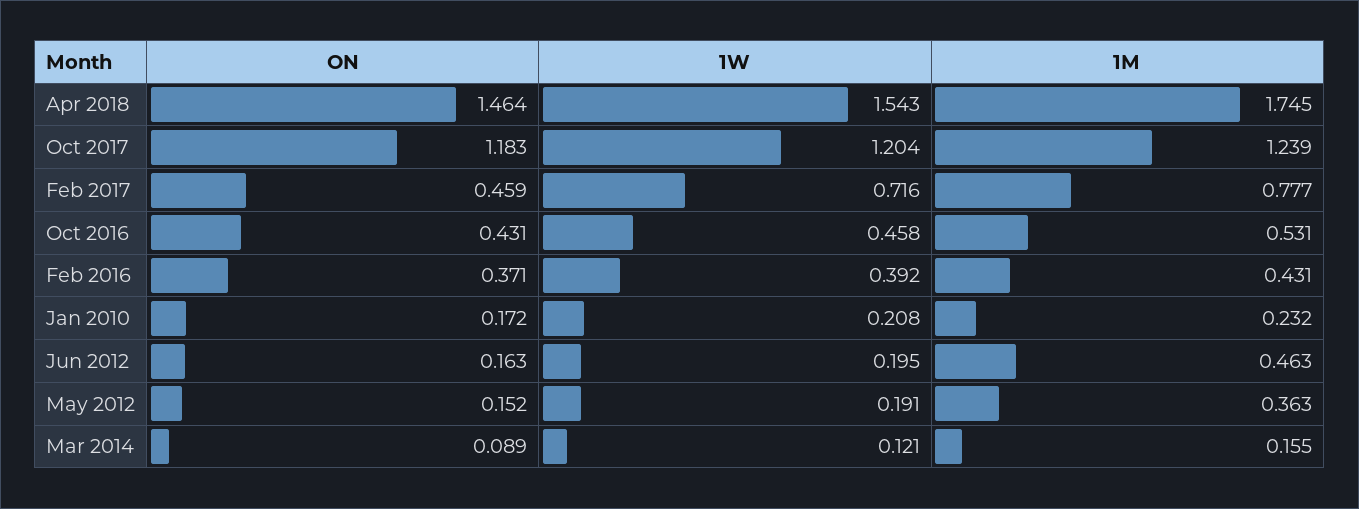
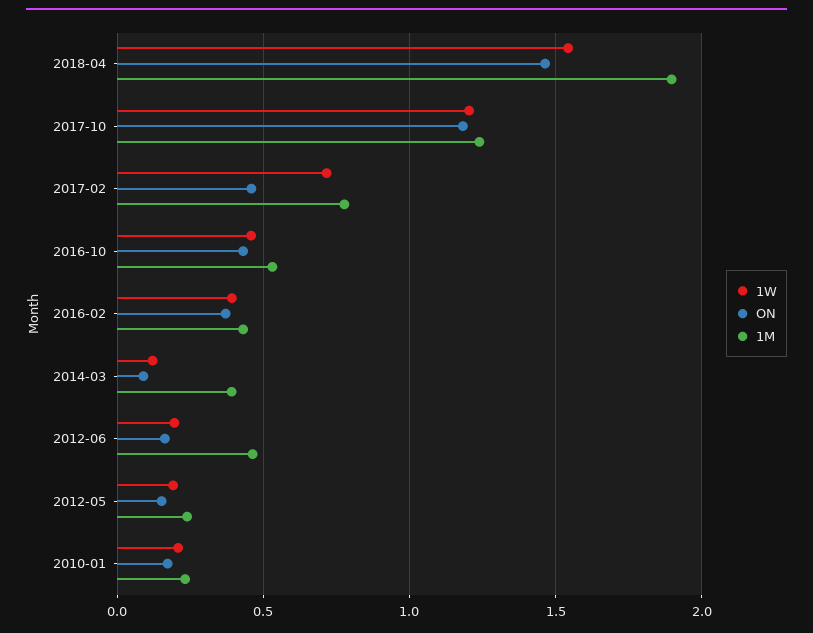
1M, Apr 2018: 1.745 -> 1.9
1M, May 2012: 0.363 -> 0.25
1M, Mar 2014: 0.155 -> 0.4

